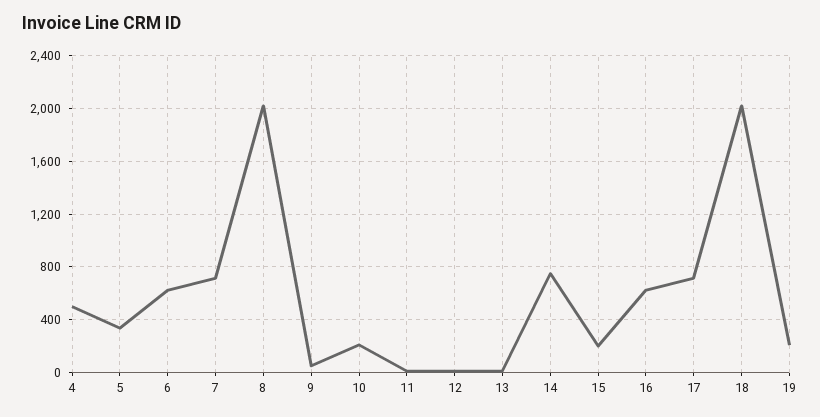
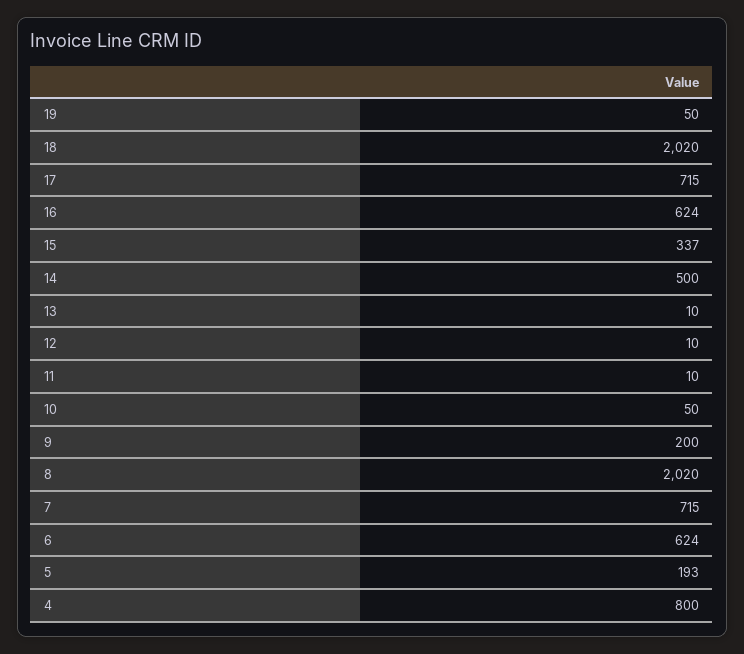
4: 500 -> 800
5: 350 -> 193
9: 50 -> 200
10: 200 -> 50
14: 750 -> 500
15: 200 -> 337
19: 200 -> 50

